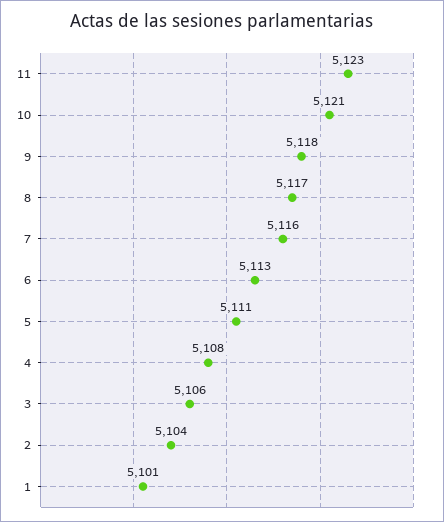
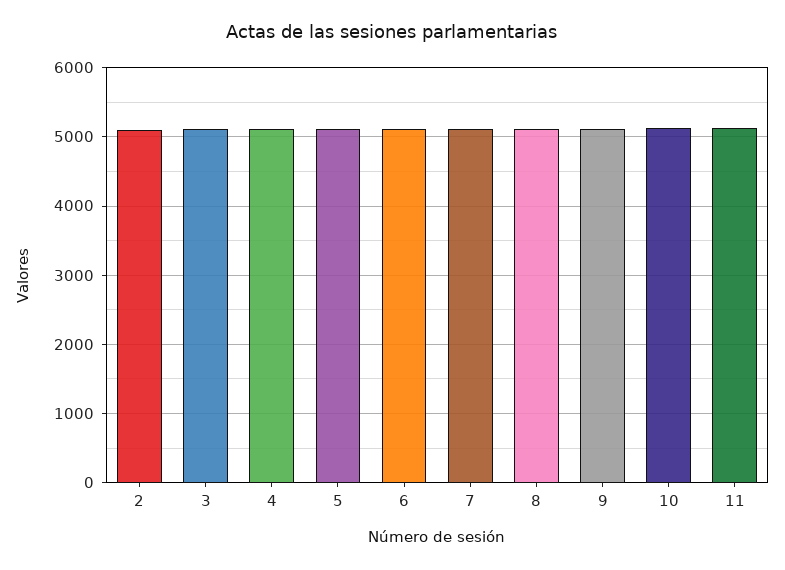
1: 5101 -> none

